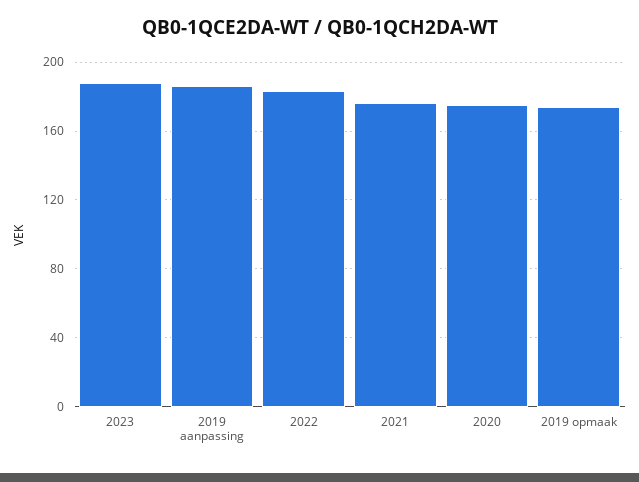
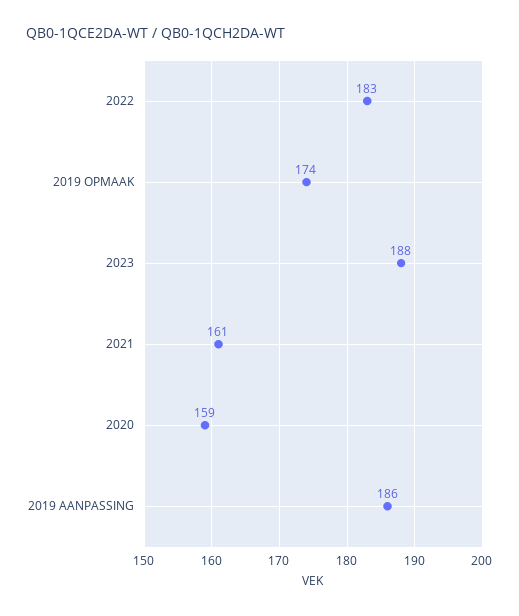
2021: 175 -> 161
2020: 175 -> 159

